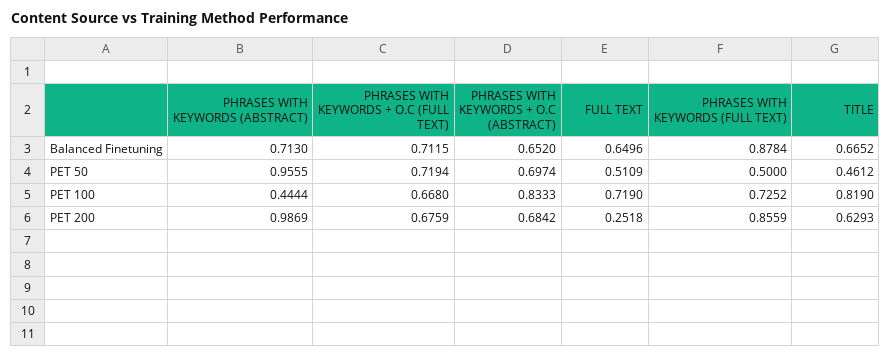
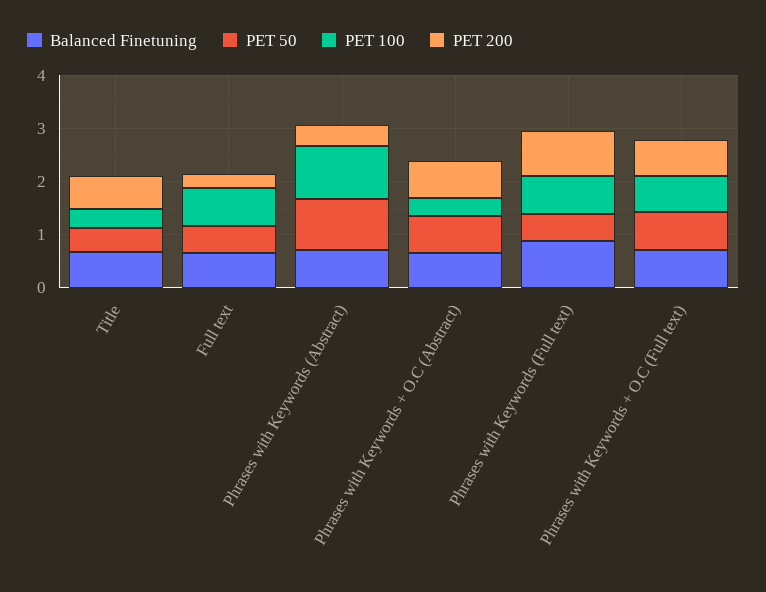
PET 100, PHRASES WITH KEYWORDS (ABSTRACT): 0.4444 -> 1
PET 100, PHRASES WITH KEYWORDS + O.C (ABSTRACT): 0.8333 -> 0.4
PET 100, TITLE: 0.819 -> 0.4
PET 200, PHRASES WITH KEYWORDS (ABSTRACT): 0.9869 -> 0.4

